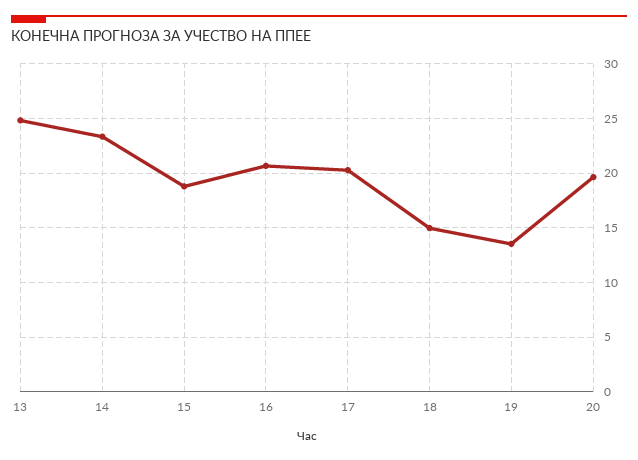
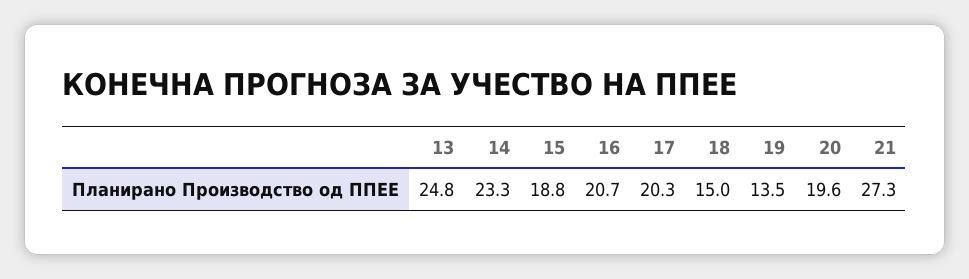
21: none -> 27.3

